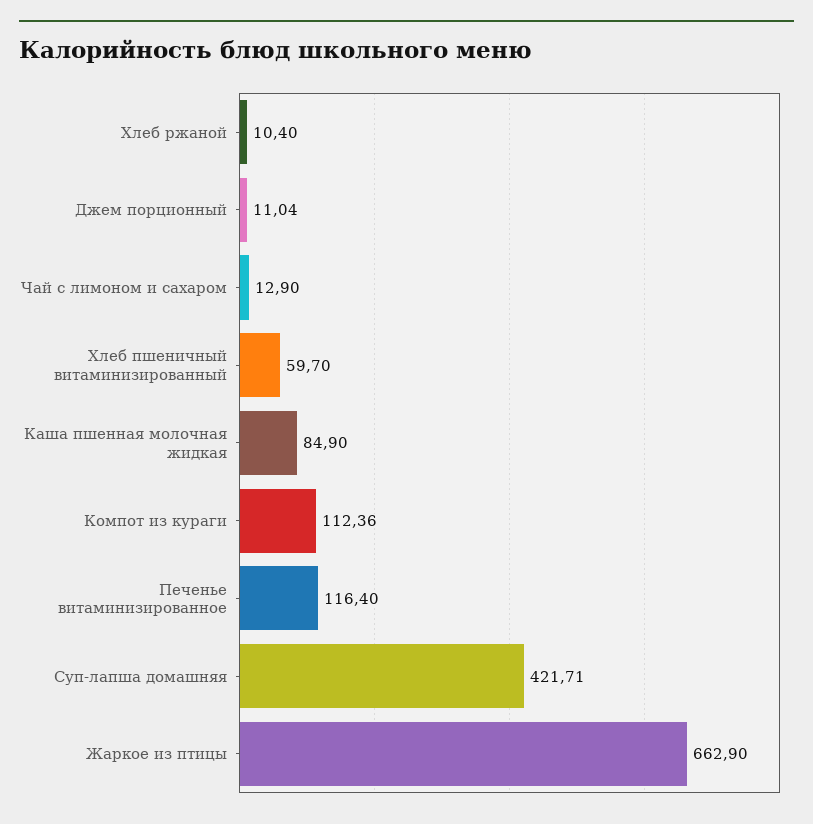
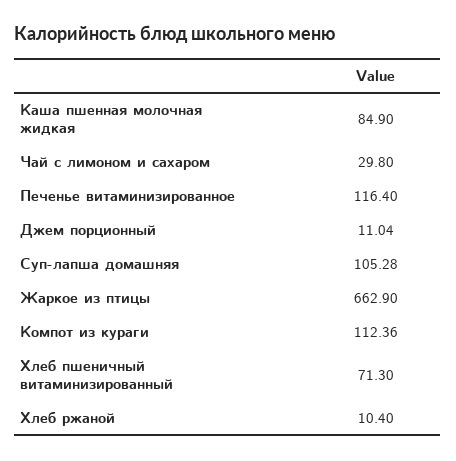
Чай с лимоном и сахаром: 12.9 -> 29.8
Хлеб пшеничный витаминизированный: 59.7 -> 71.3
Суп-лапша домашняя: 421.71 -> 105.28

